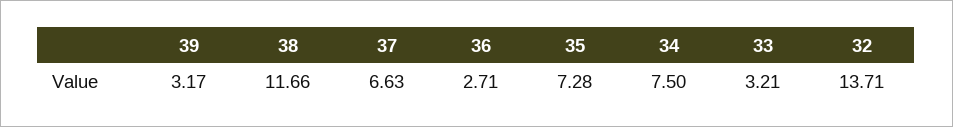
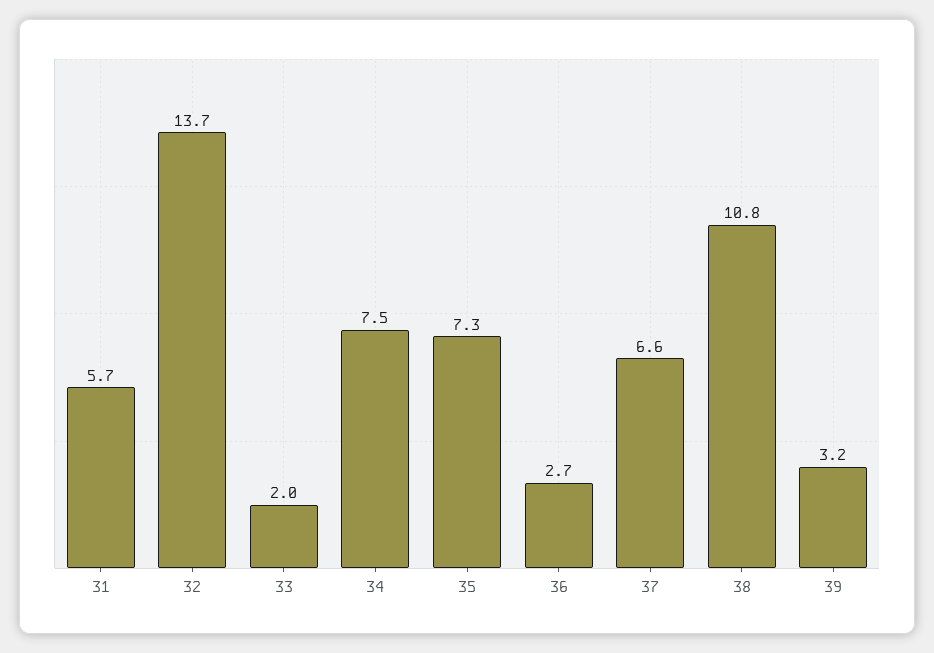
38: 11.66 -> 10.8
33: 3.21 -> 2
31: none -> 5.7

